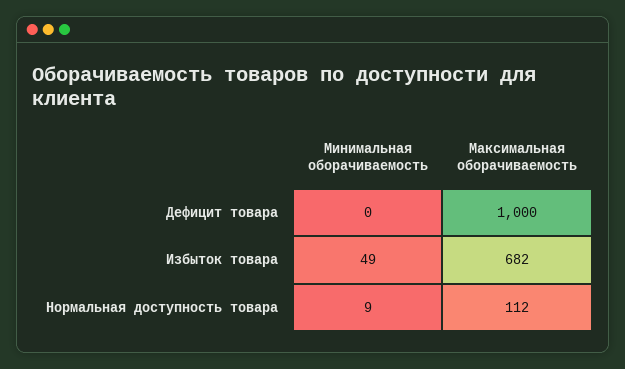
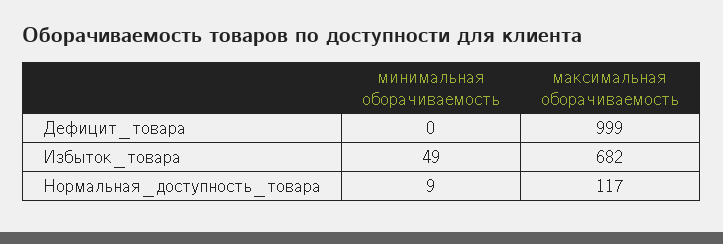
Максимальная оборачиваемость, Дефицит товара: 1000 -> 999
Максимальная оборачиваемость, Нормальная доступность товара: 112 -> 117

